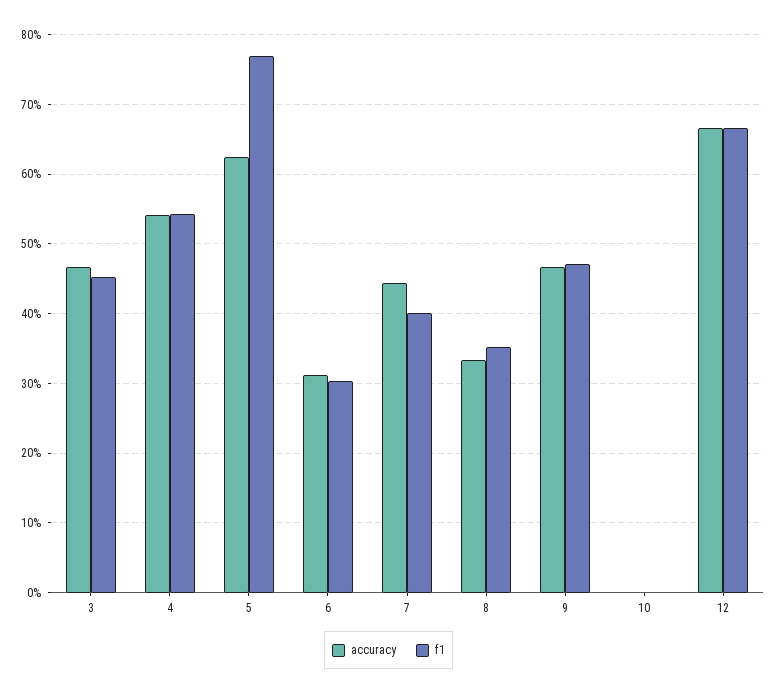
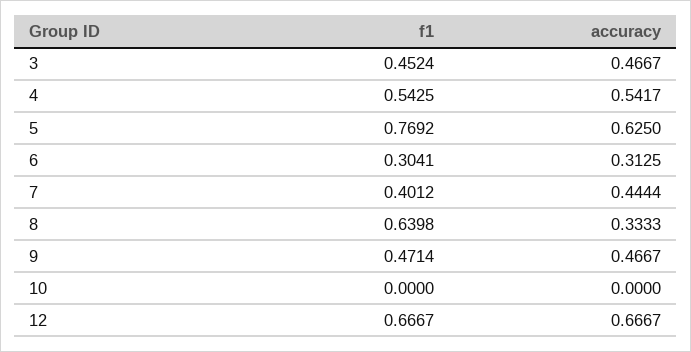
f1, 8: 0.35 -> 0.6398

